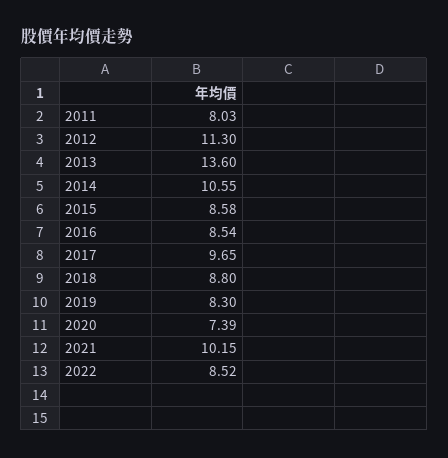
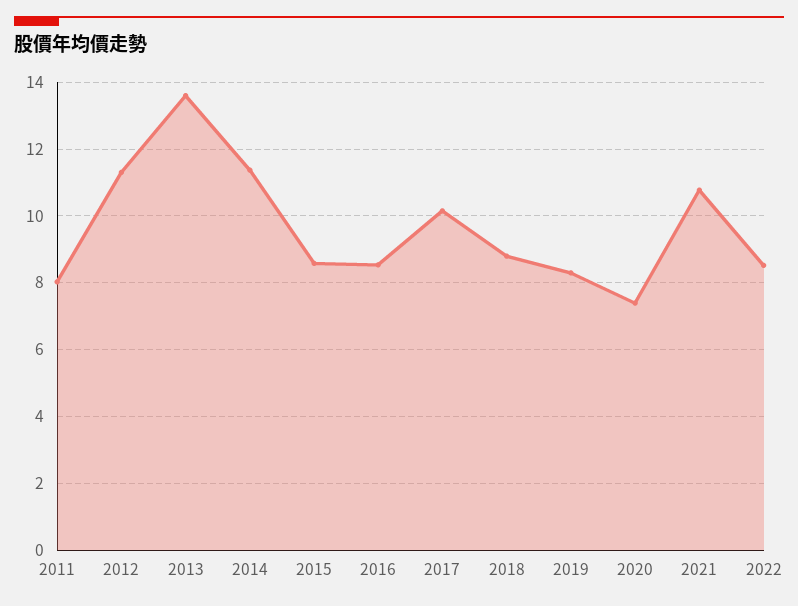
2014: 10.55 -> 11.4
2017: 9.65 -> 10.2
2021: 10.15 -> 10.8

